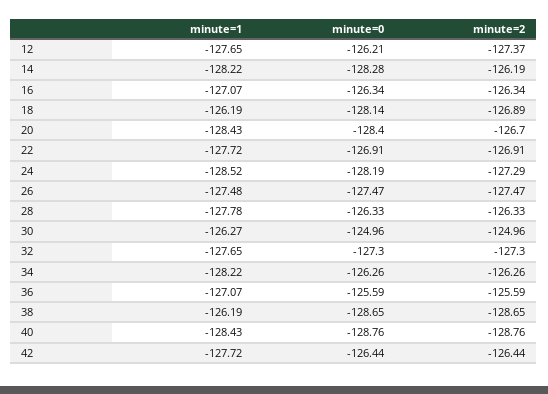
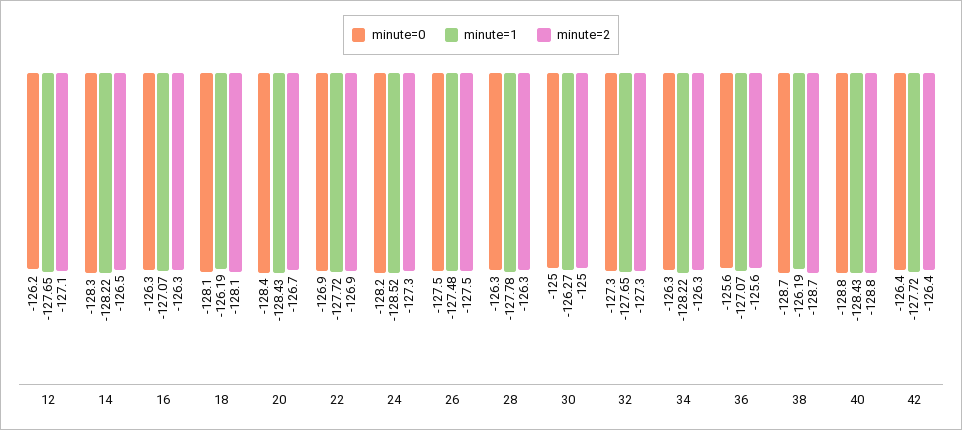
minute=2, 12: -127.37 -> -127.1
minute=2, 14: -126.19 -> -126.5
minute=2, 18: -126.89 -> -128.1

